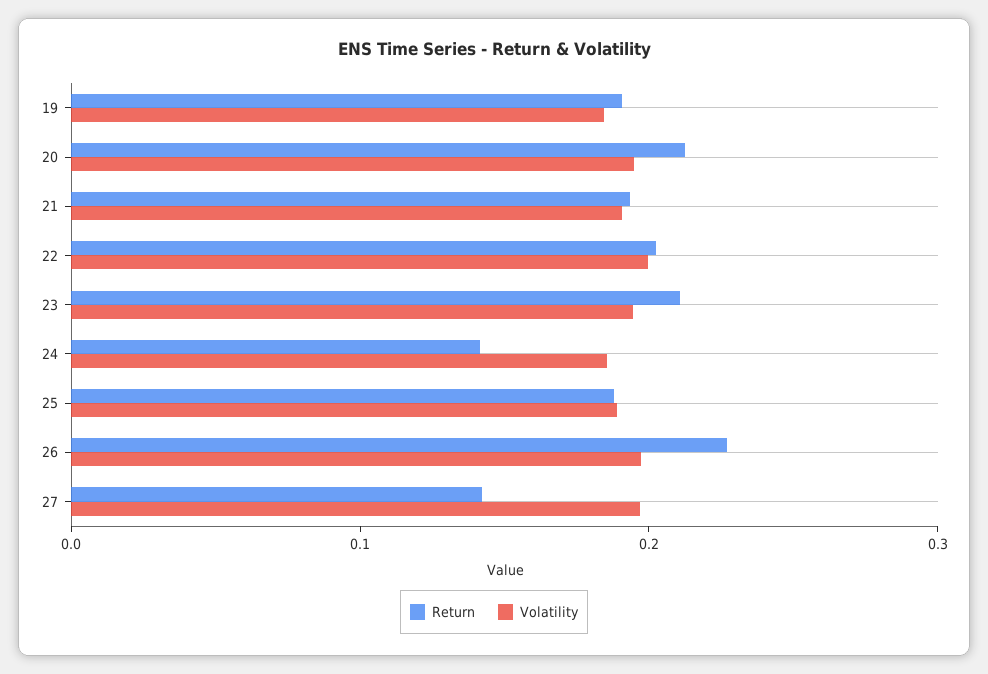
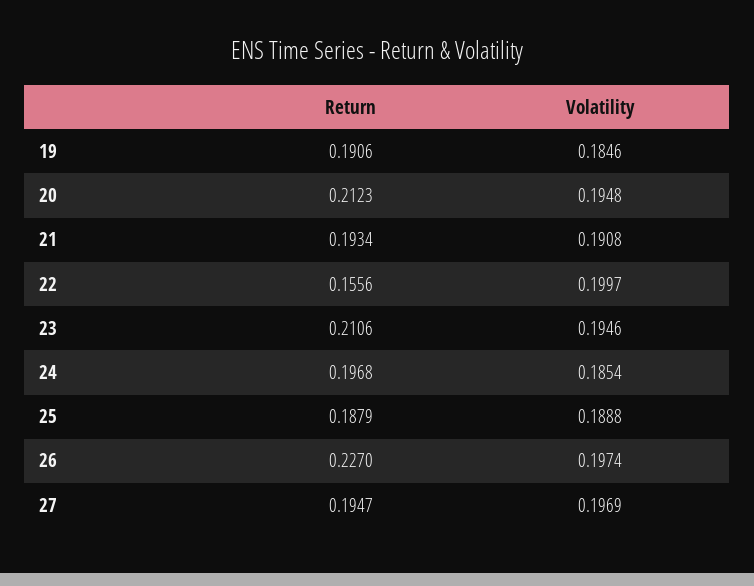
Return, 22: 0.2 -> 0.1556
Return, 24: 0.14 -> 0.1968
Return, 27: 0.14 -> 0.1947

